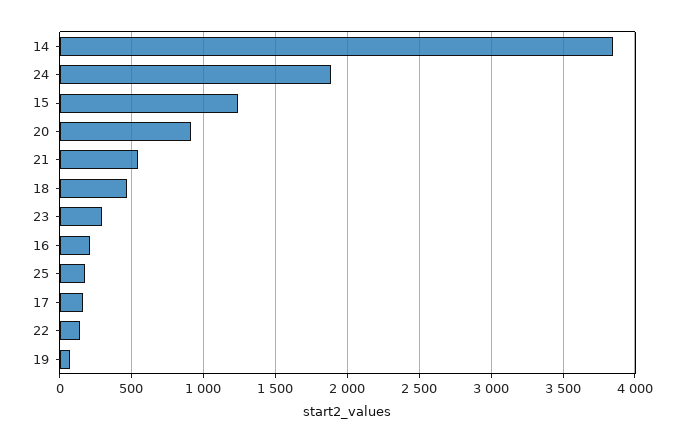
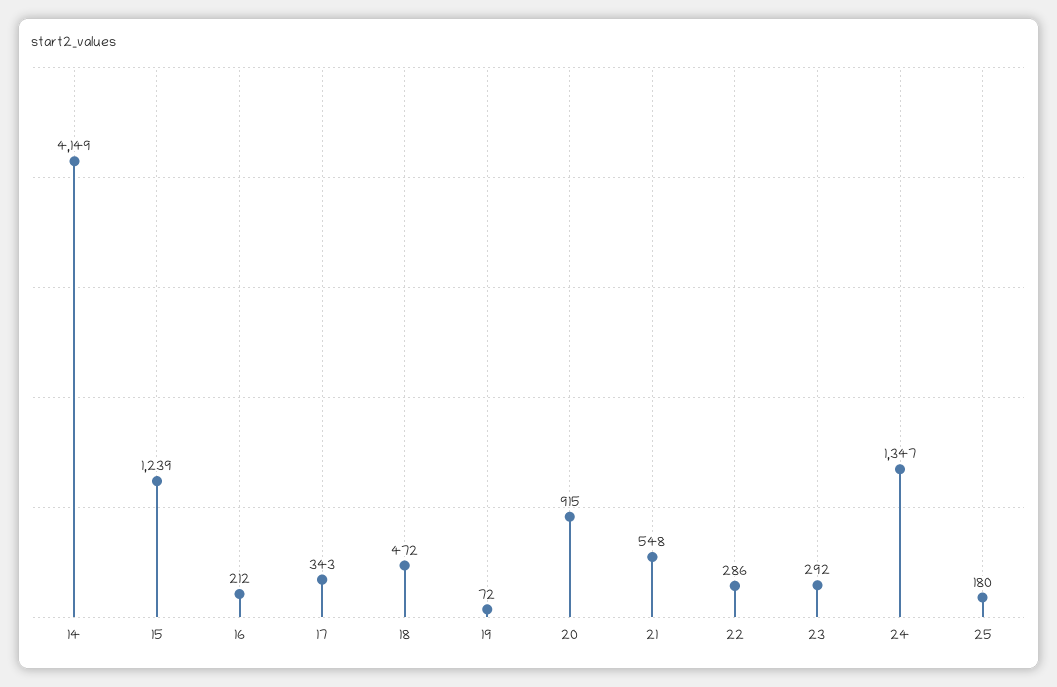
14: 3850 -> 4149
24: 1900 -> 1347
17: 150 -> 343
22: 150 -> 286

